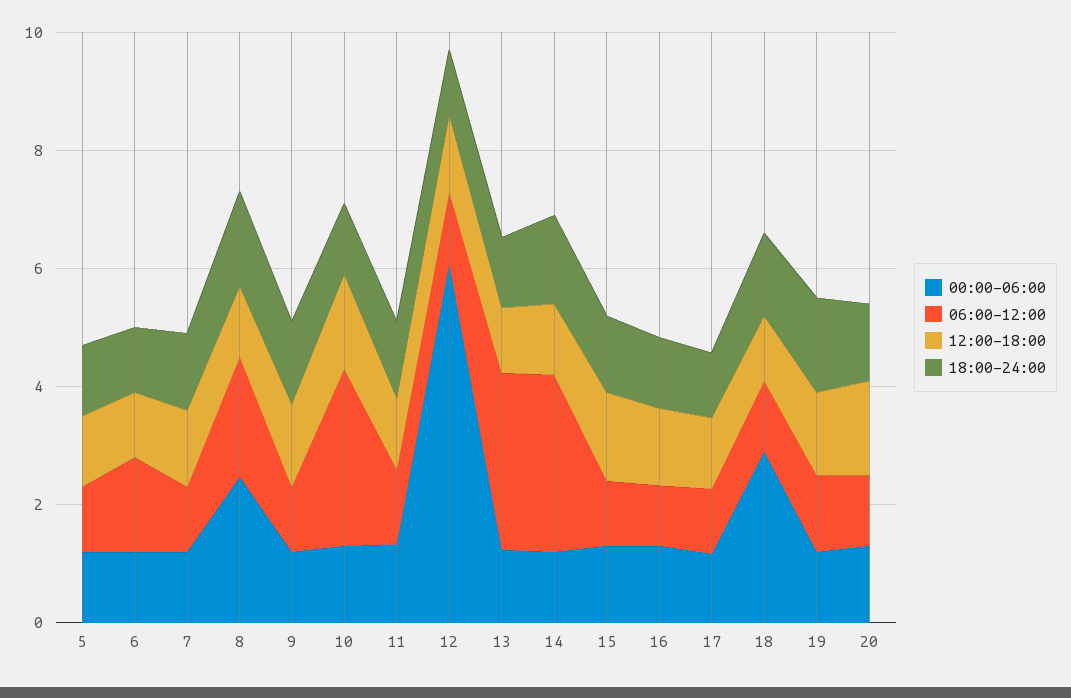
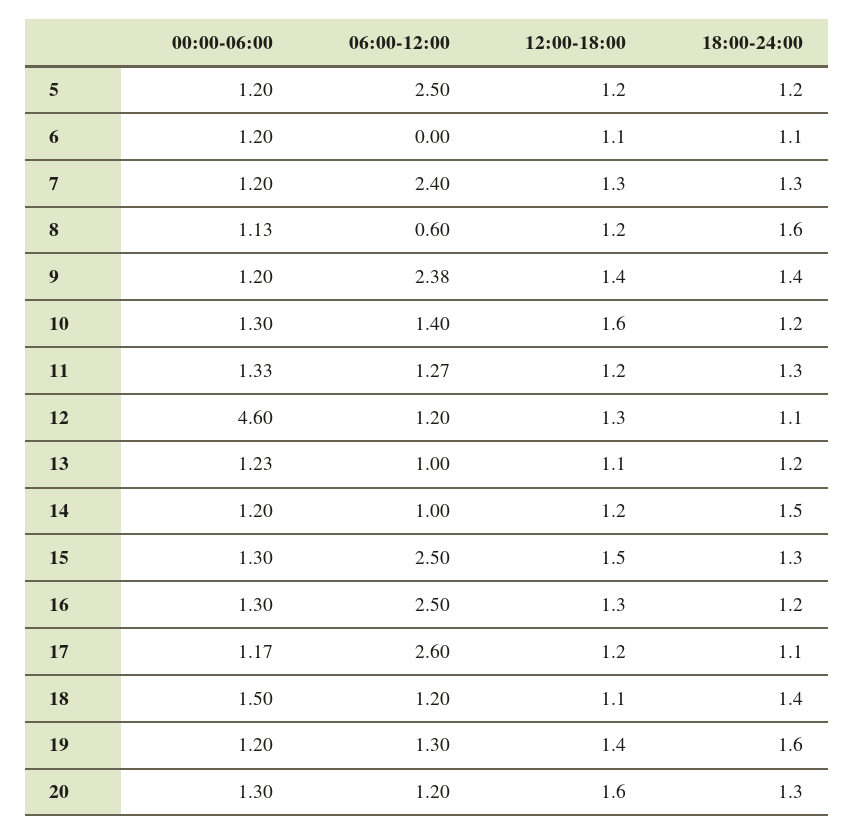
06:00-12:00, 5: 1 -> 2.5
06:00-12:00, 6: 1.5 -> 0
06:00-12:00, 7: 1 -> 2.4
00:00-06:00, 8: 2.5 -> 1.13
06:00-12:00, 8: 2 -> 0.6
06:00-12:00, 9: 1 -> 2.38
06:00-12:00, 10: 3 -> 1.4
00:00-06:00, 12: 6 -> 4.6
06:00-12:00, 13: 3 -> 1
06:00-12:00, 14: 3 -> 1
06:00-12:00, 15: 1 -> 2.5
06:00-12:00, 16: 1 -> 2.5
06:00-12:00, 17: 1 -> 2.6
00:00-06:00, 18: 3 -> 1.5

